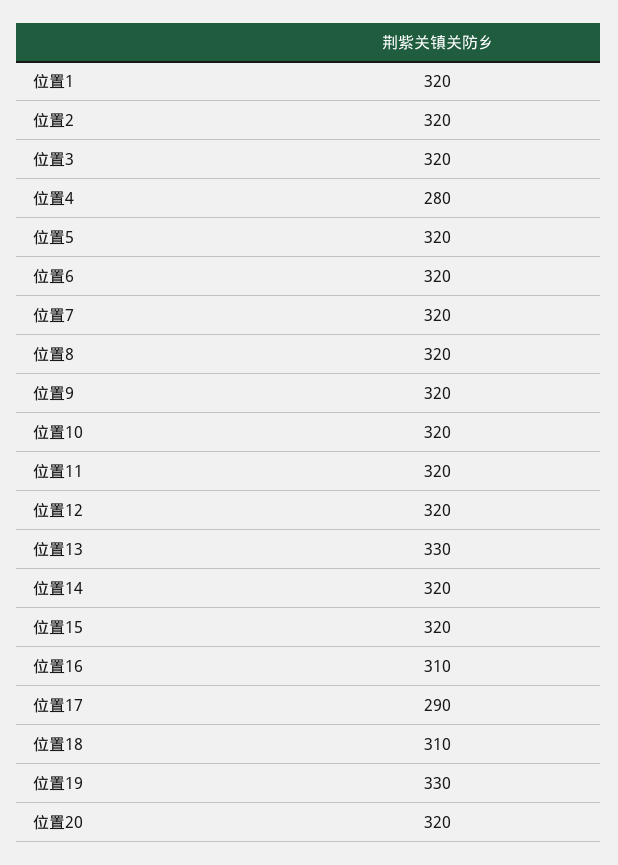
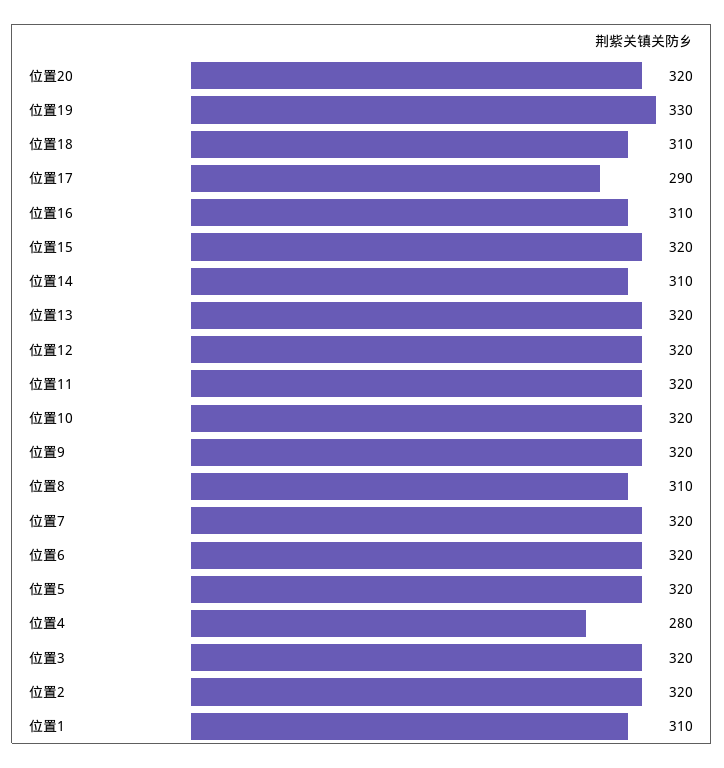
位置1: 320 -> 310
位置8: 320 -> 310
位置13: 330 -> 320
位置14: 320 -> 310

